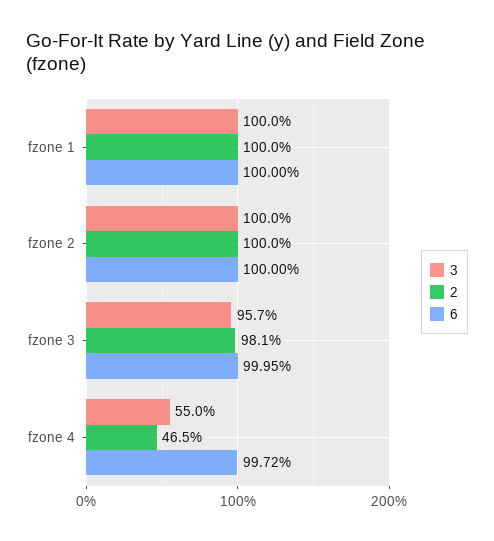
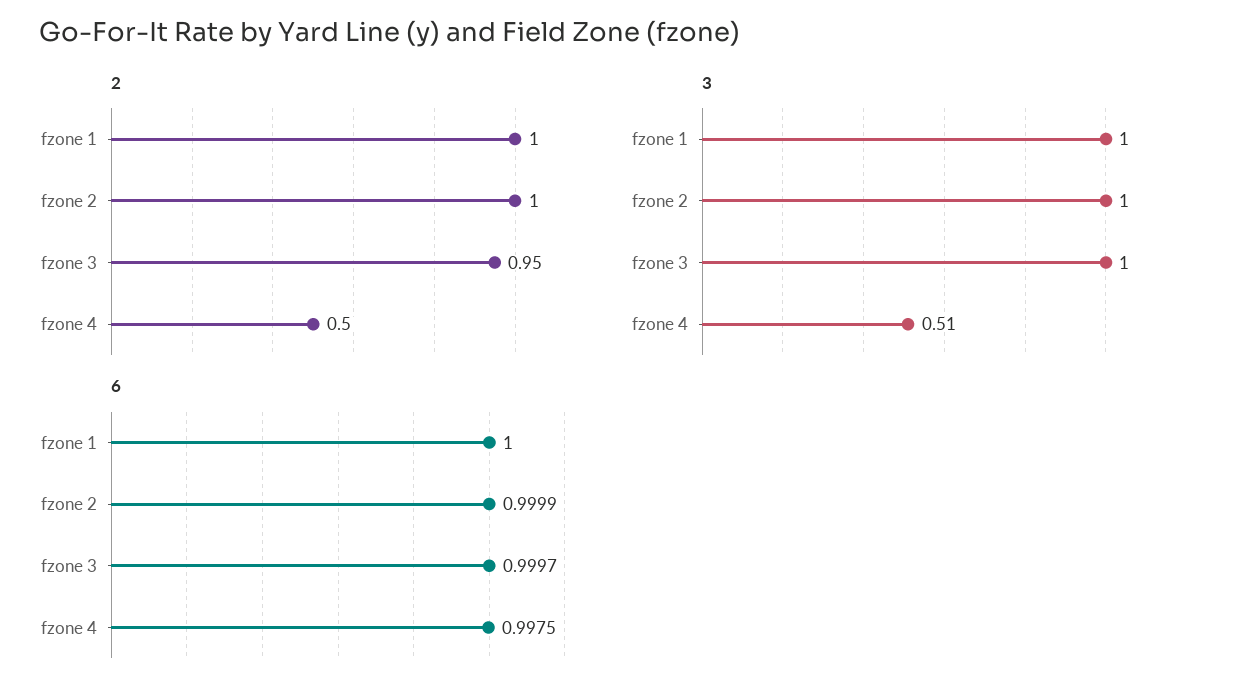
6, fzone 2: 1 -> 0.9999
3, fzone 3: 0.957 -> 1
2, fzone 3: 0.981 -> 0.95
6, fzone 3: 0.9995 -> 0.9997
3, fzone 4: 0.55 -> 0.51
2, fzone 4: 0.465 -> 0.5
6, fzone 4: 0.9972 -> 0.9975

